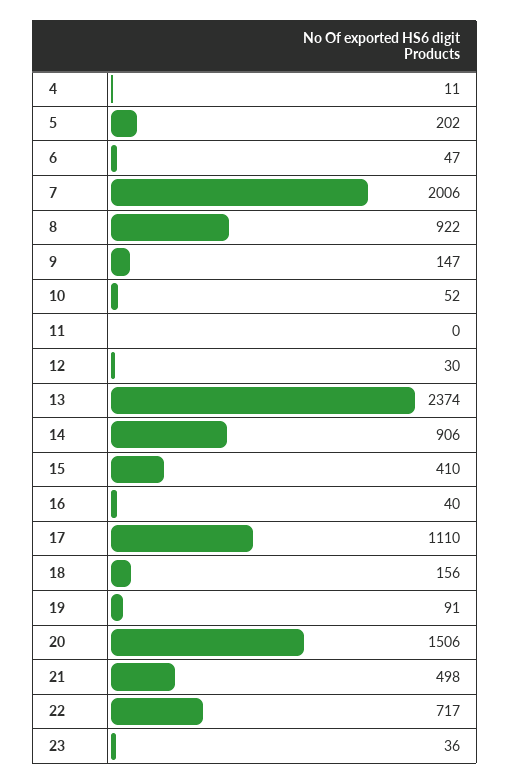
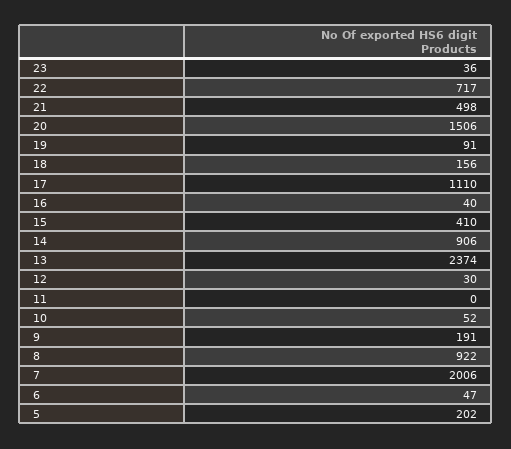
4: 11 -> none
9: 147 -> 191

